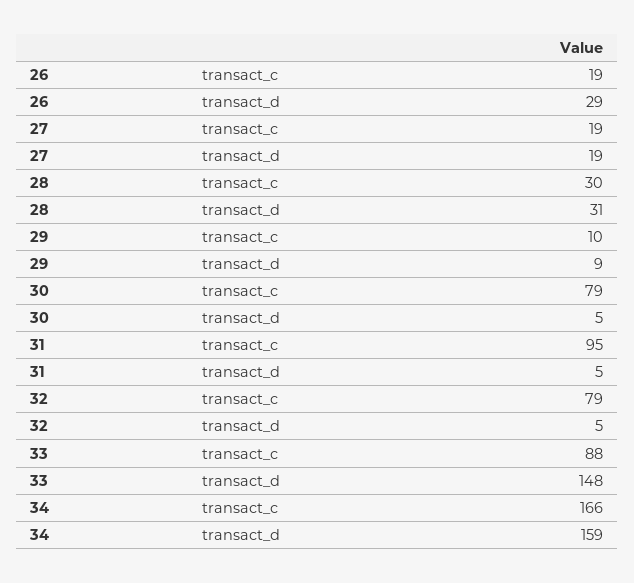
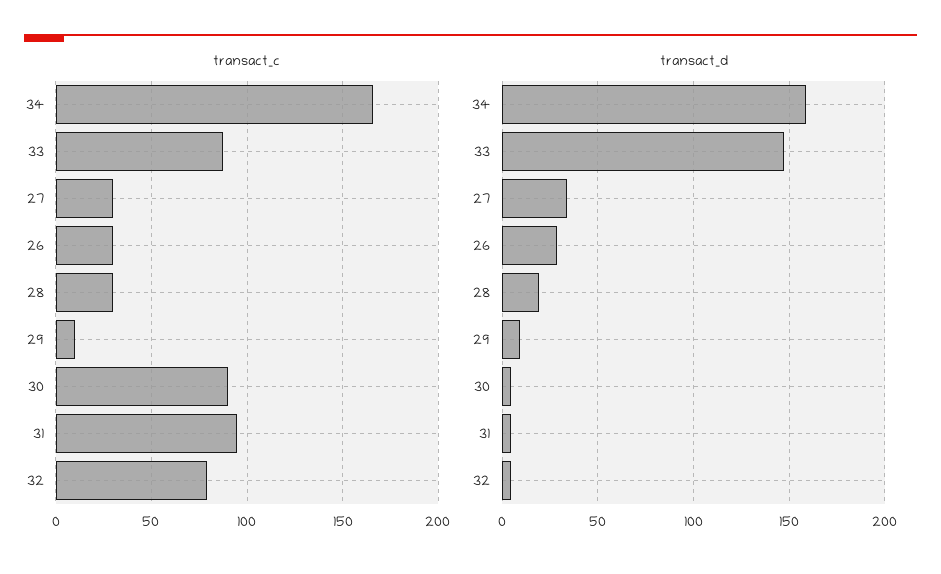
transact_c, 26: 19 -> 30
transact_c, 27: 19 -> 30
transact_d, 27: 19 -> 35
transact_d, 28: 31 -> 20
transact_c, 30: 79 -> 90

